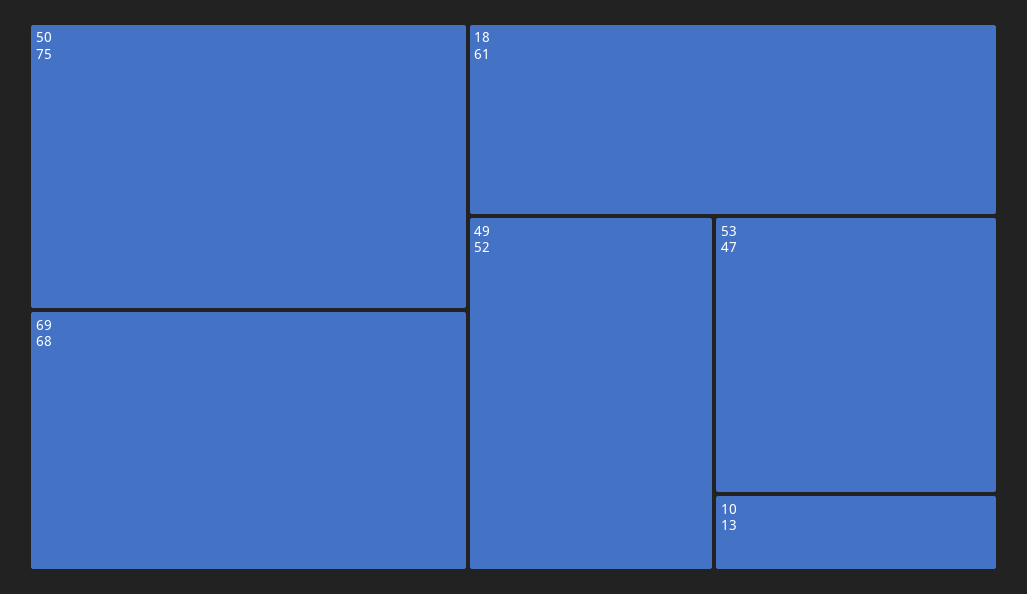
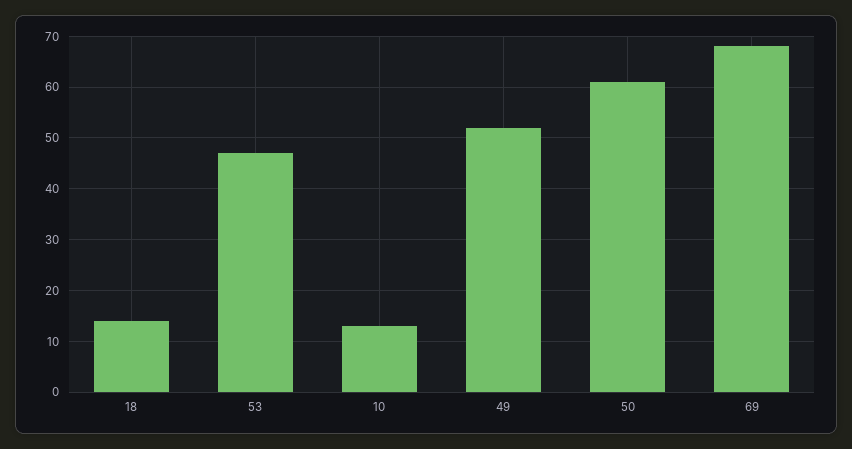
50: 75 -> 60
18: 61 -> 15

